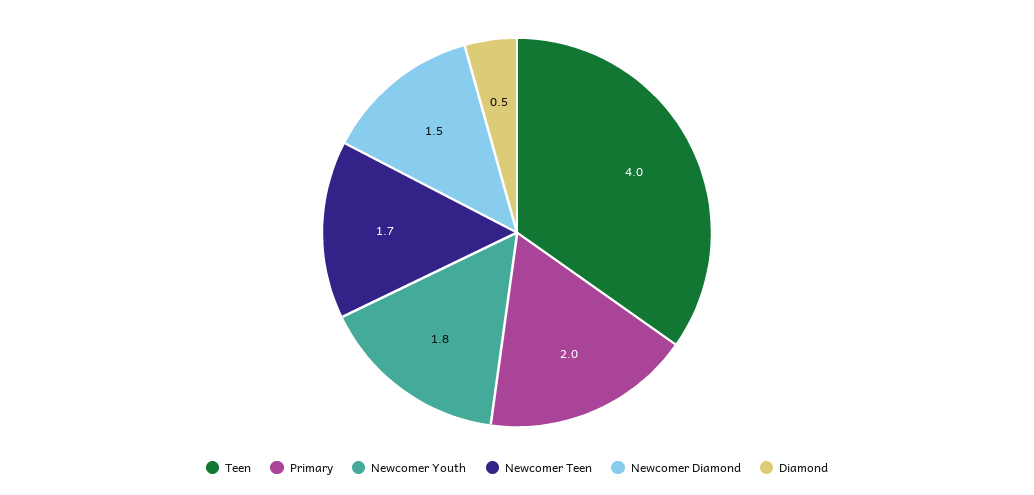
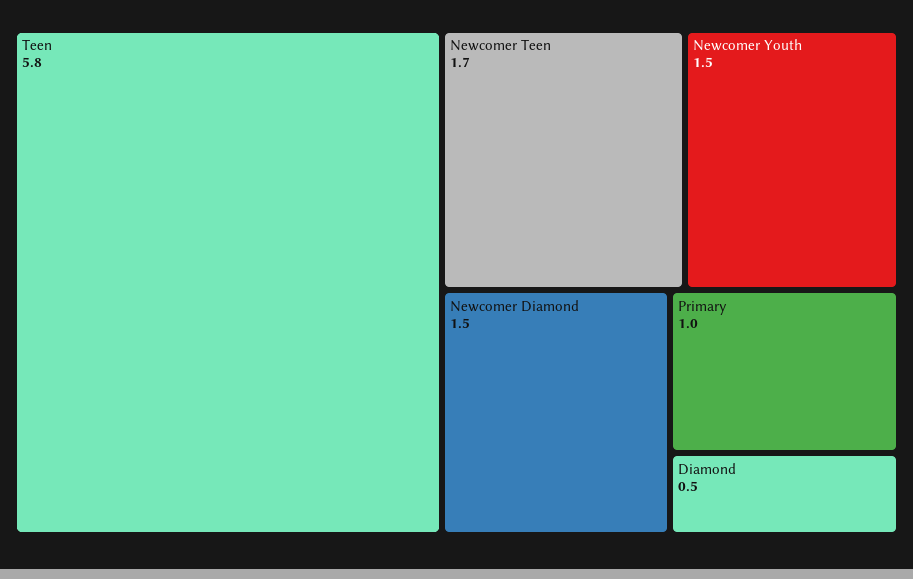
Teen: 4 -> 5.8
Primary: 2 -> 1
Newcomer Youth: 1.8 -> 1.5

